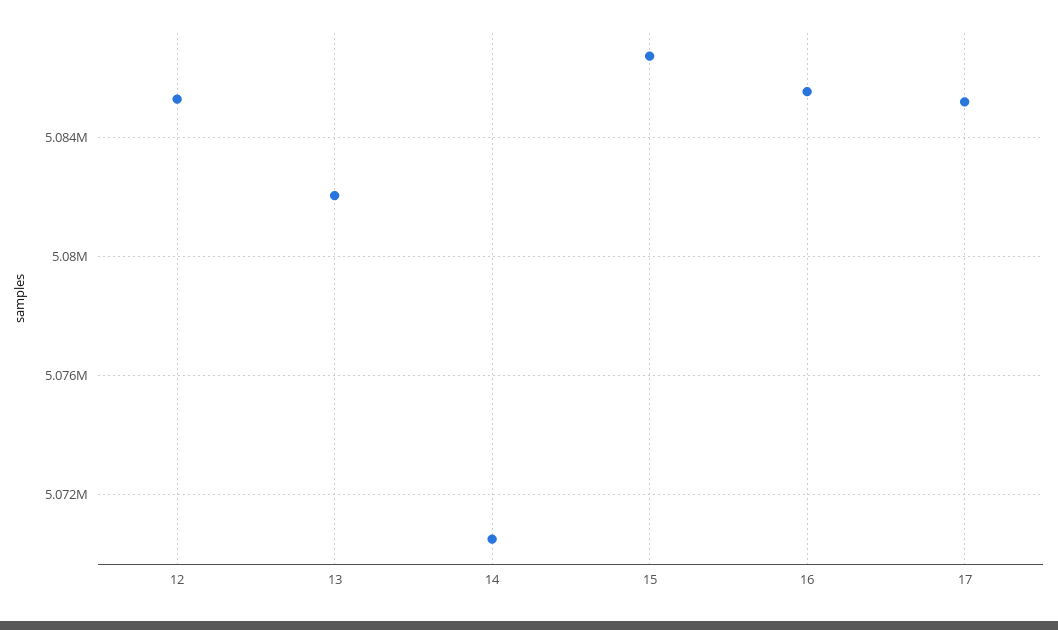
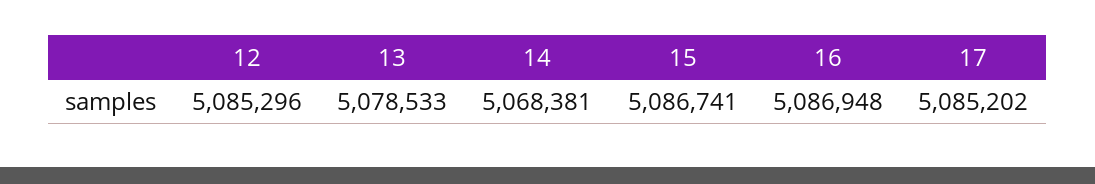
13: 5082000 -> 5078533
14: 5070500 -> 5068381
16: 5085500 -> 5086948

